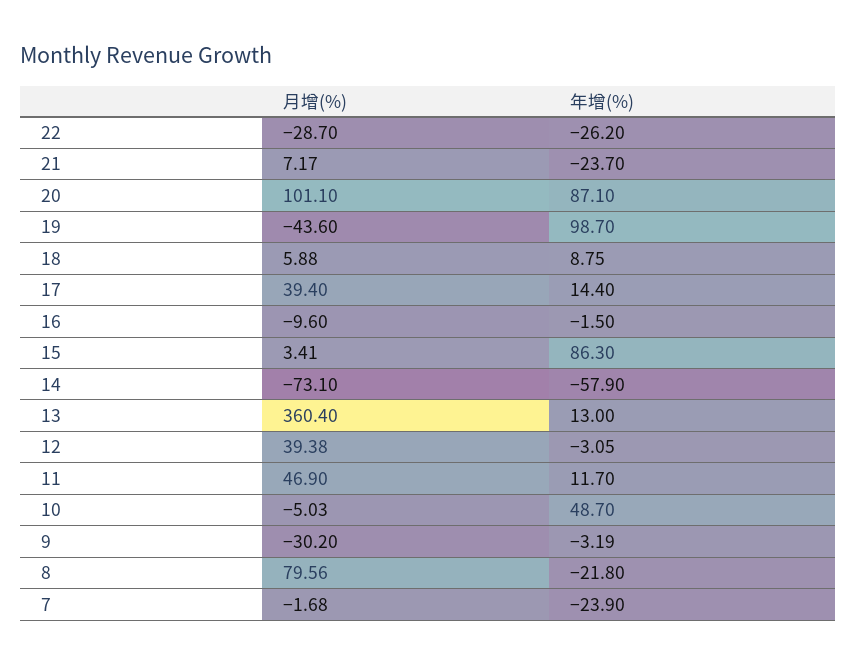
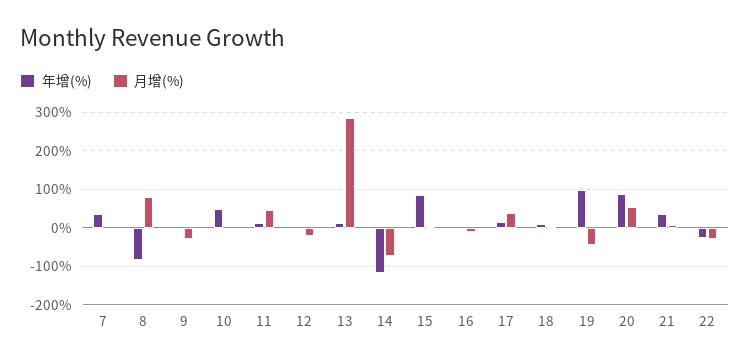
年增(%), 21: -23.7 -> 40
月增(%), 20: 101.1 -> 60
年增(%), 14: -57.9 -> -120
月增(%), 13: 360.4 -> 280
月增(%), 12: 39.38 -> -20
年增(%), 8: -21.8 -> -80
年增(%), 7: -23.9 -> 40

